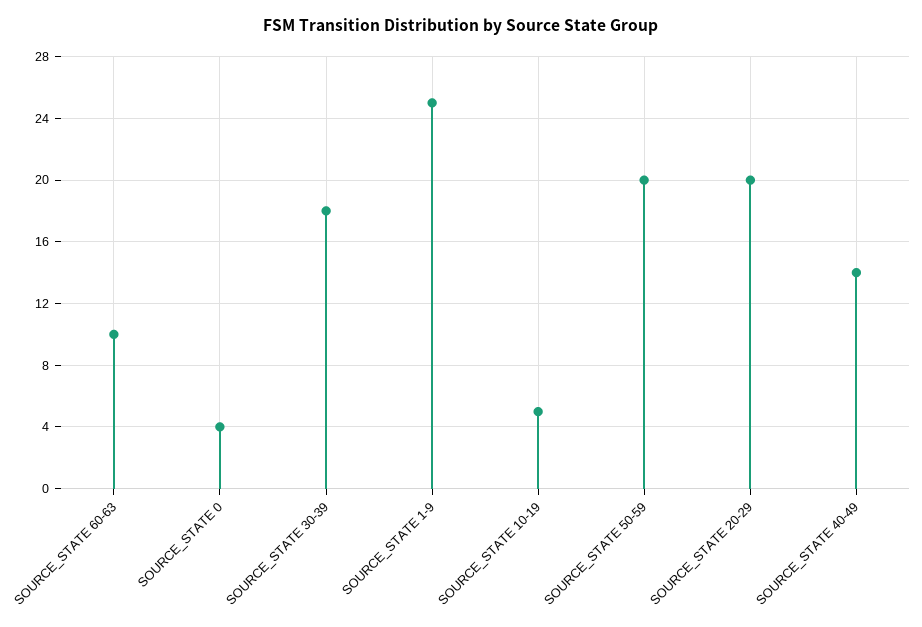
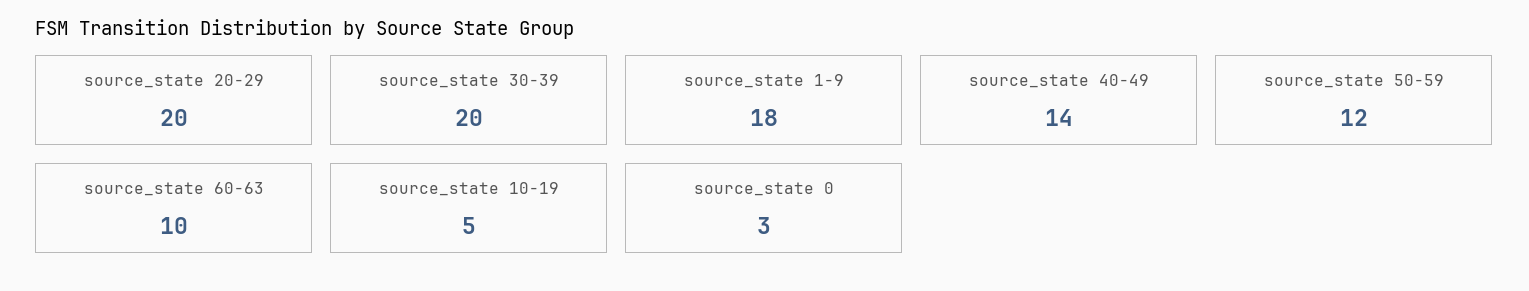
SOURCE_STATE 0: 4 -> 3
SOURCE_STATE 30-39: 18 -> 20
SOURCE_STATE 1-9: 25 -> 18
SOURCE_STATE 50-59: 20 -> 12

